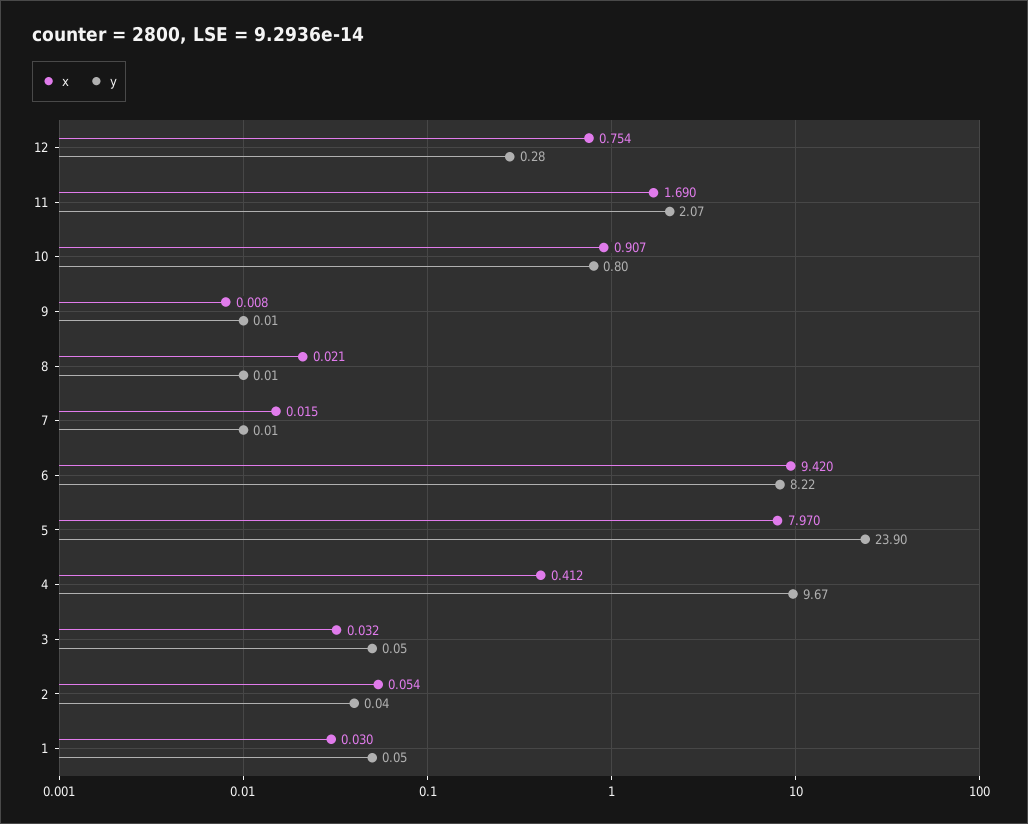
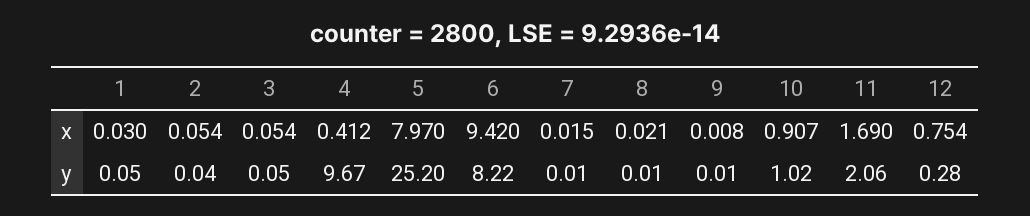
y, 11: 2.07 -> 2.06
y, 10: 0.8 -> 1.02
y, 5: 23.9 -> 25.2
x, 3: 0.032 -> 0.054

